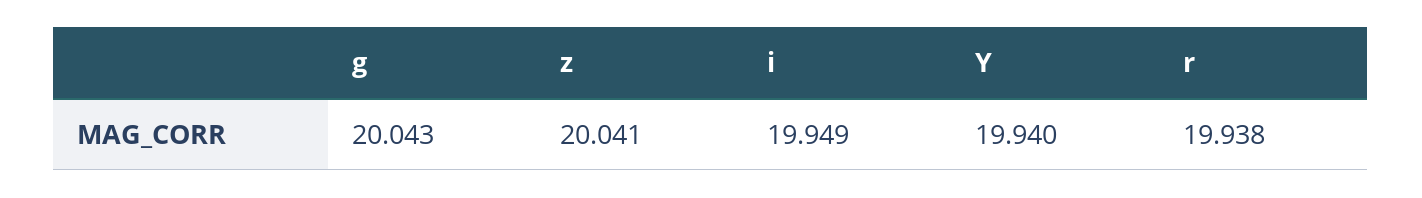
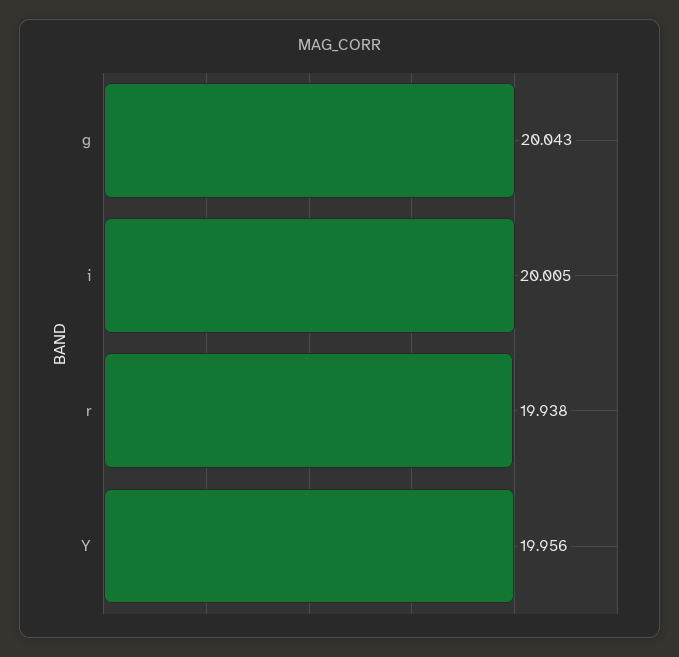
z: 20.041 -> none
i: 19.949 -> 20.005
Y: 19.94 -> 19.956

